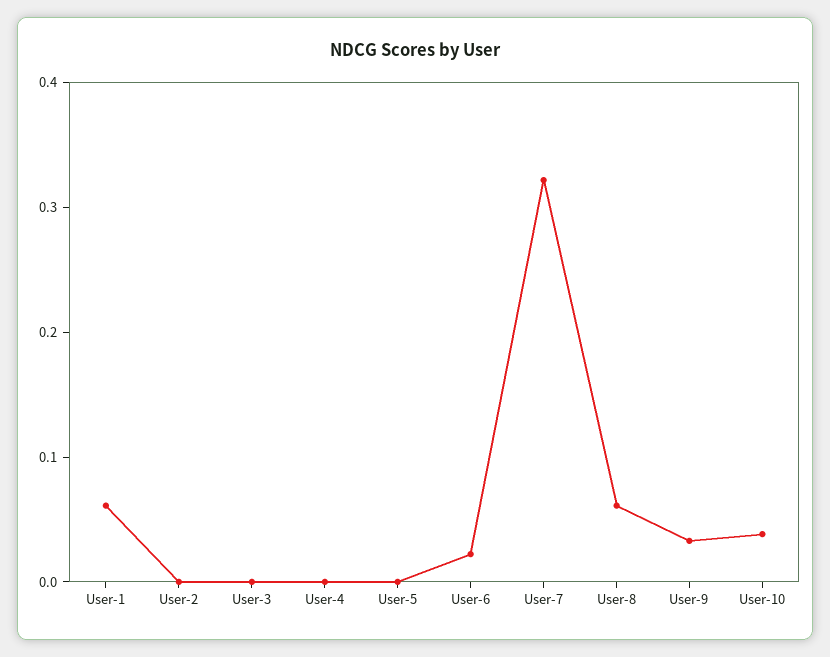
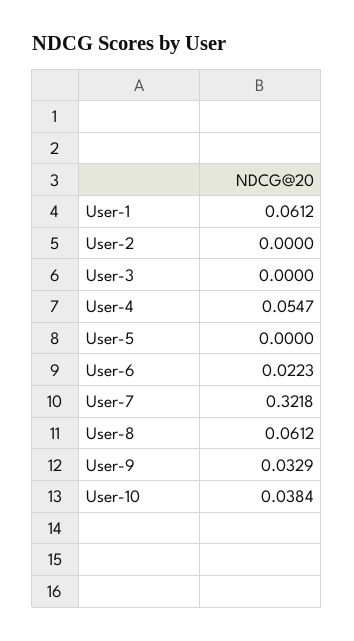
User-4: 0 -> 0.0547

